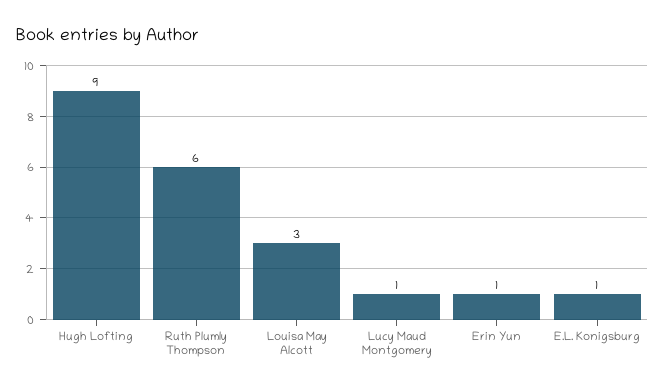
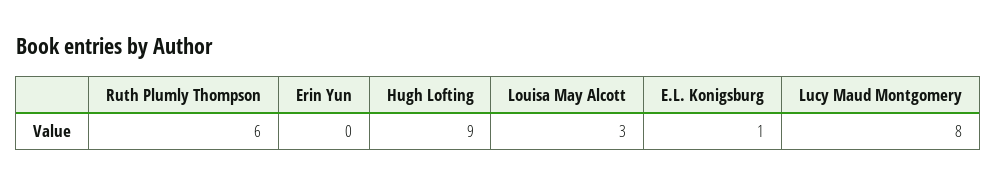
Lucy Maud Montgomery: 1 -> 8
Erin Yun: 1 -> 0

